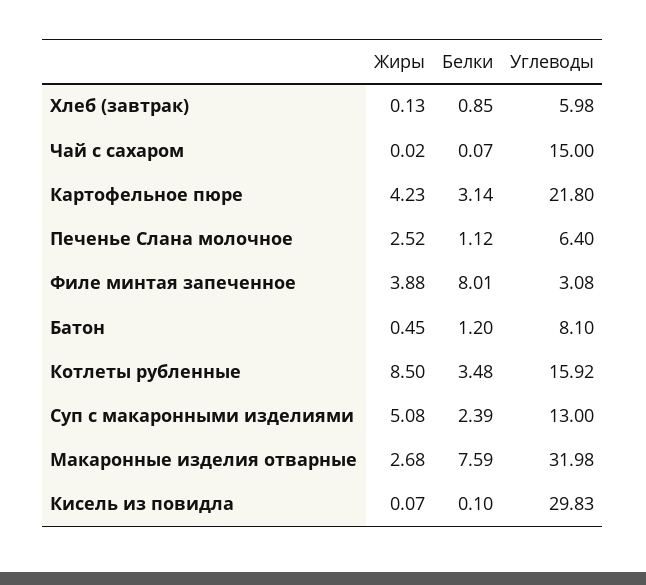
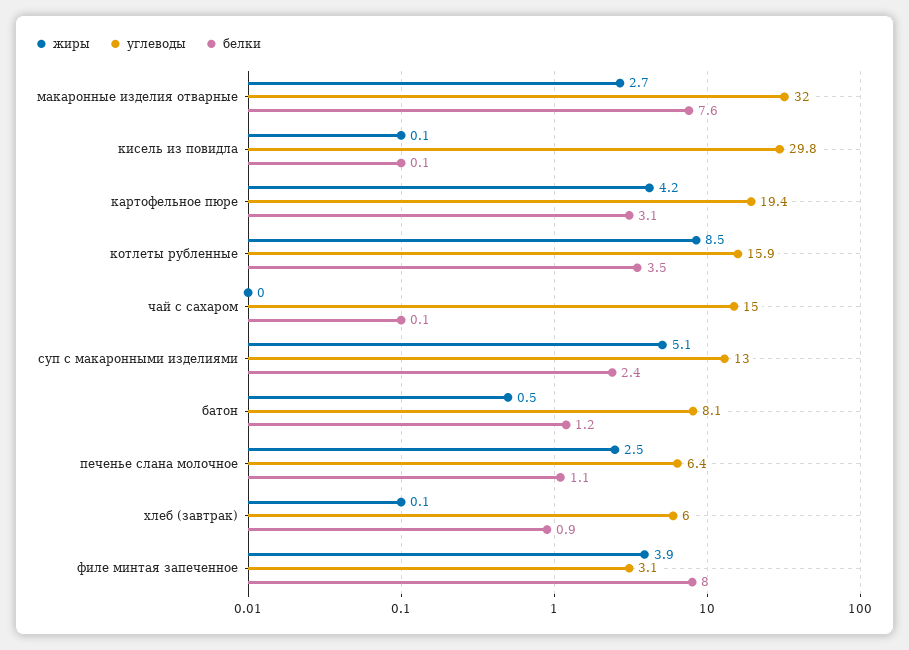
Углеводы, Картофельное пюре: 21.8 -> 19.4

